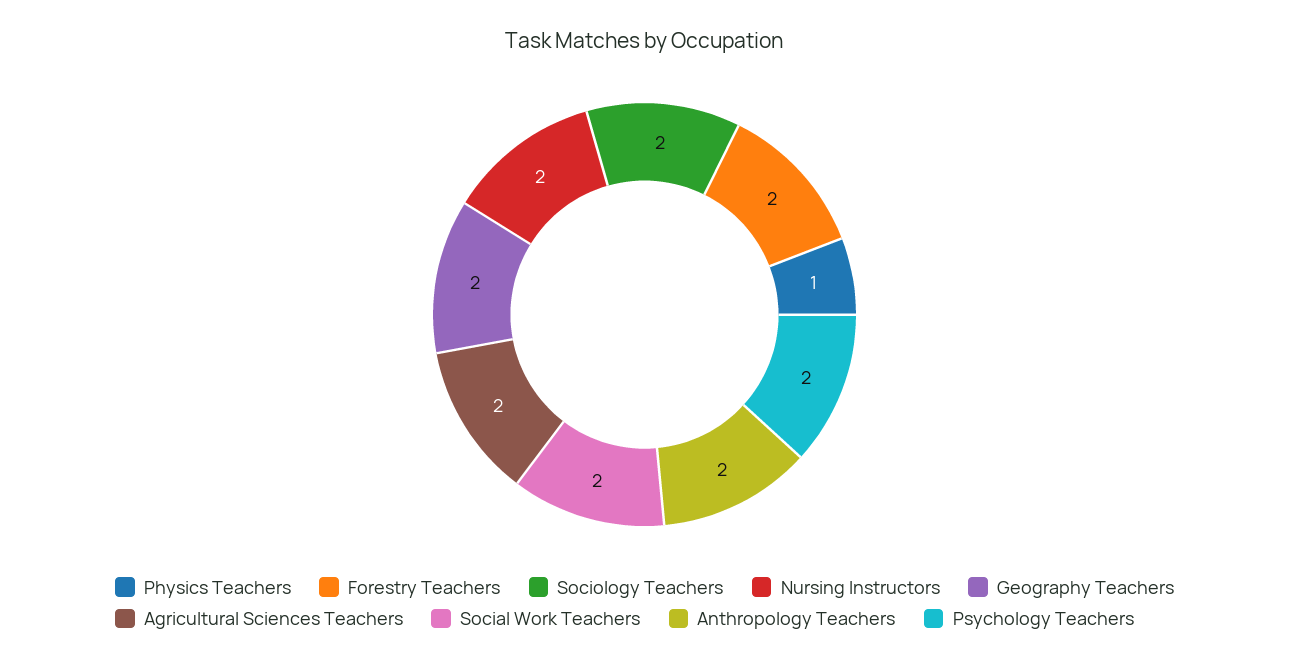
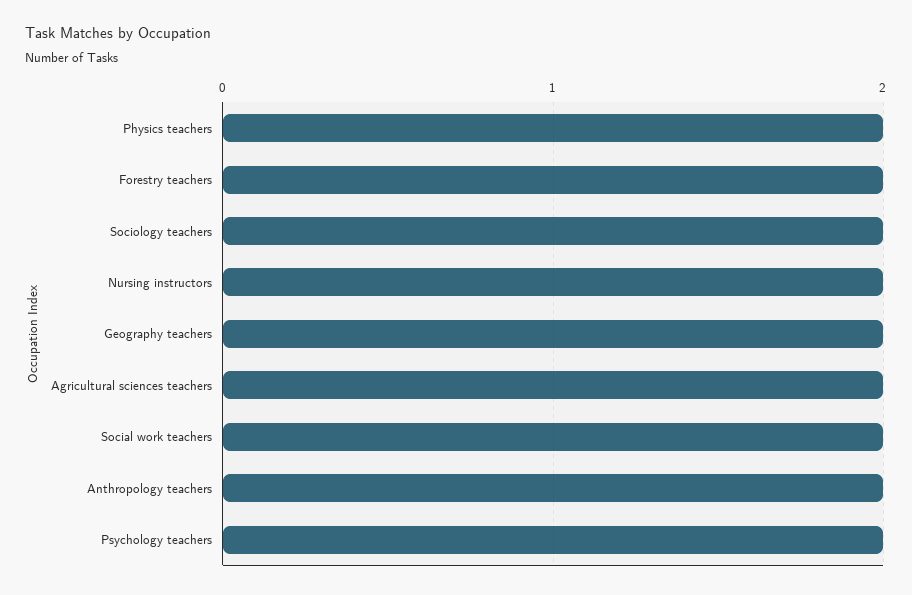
Physics Teachers: 1 -> 2

